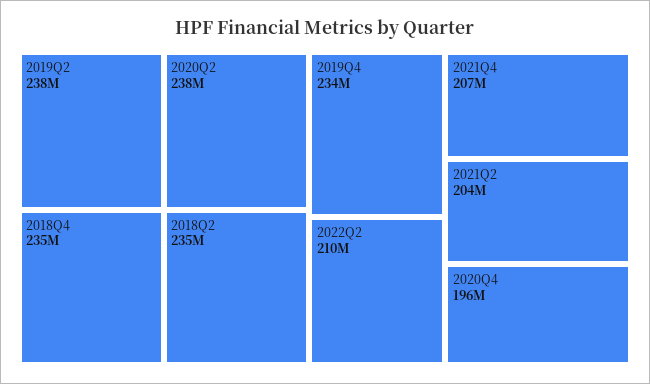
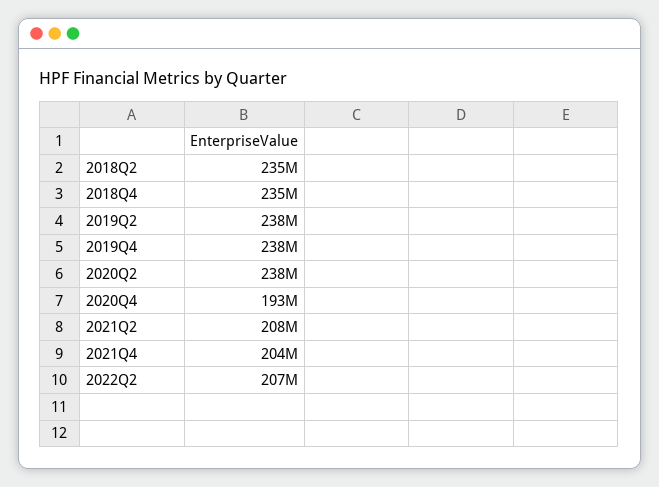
2019Q4: 234000000 -> 238000000
2022Q2: 210000000 -> 207000000
2021Q4: 207000000 -> 204000000
2021Q2: 204000000 -> 208000000
2020Q4: 196000000 -> 193000000

